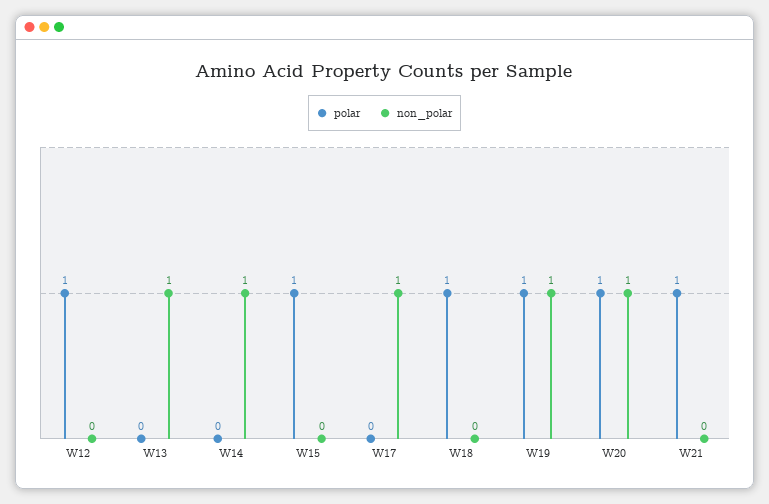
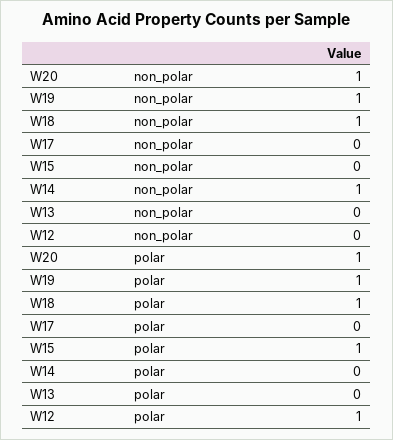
non_polar, W13: 1 -> 0
non_polar, W17: 1 -> 0
non_polar, W18: 0 -> 1
polar, W21: 1 -> none
non_polar, W21: 0 -> none

